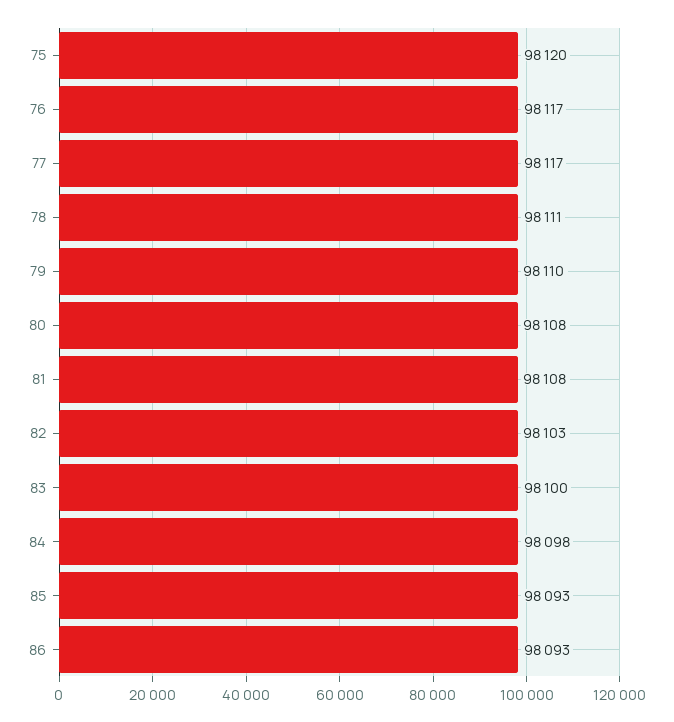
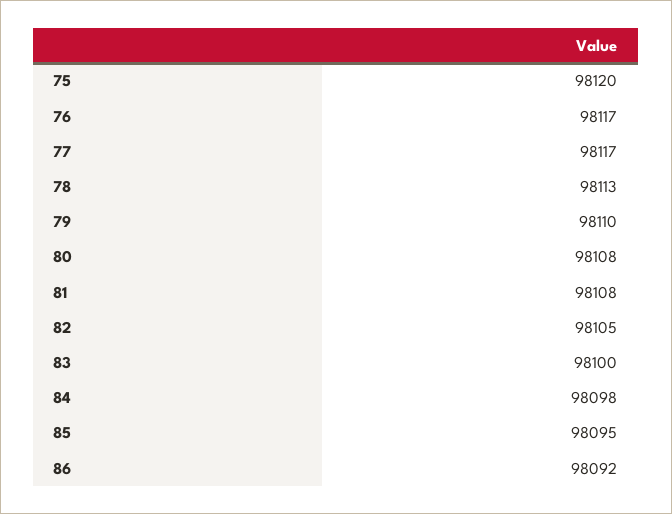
78: 98111 -> 98113
82: 98103 -> 98105
85: 98093 -> 98095
86: 98093 -> 98092

